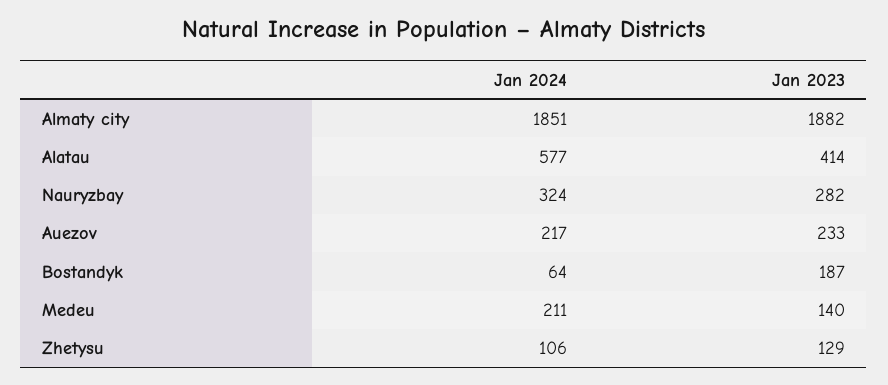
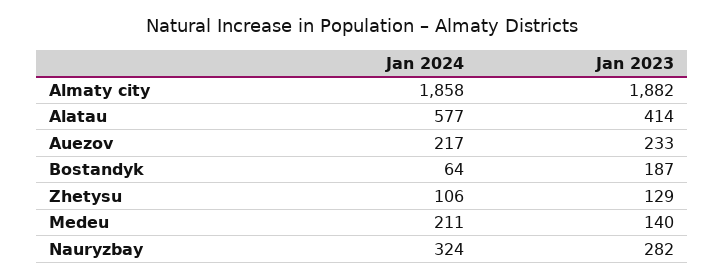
Jan 2024, Almaty city: 1851 -> 1858

